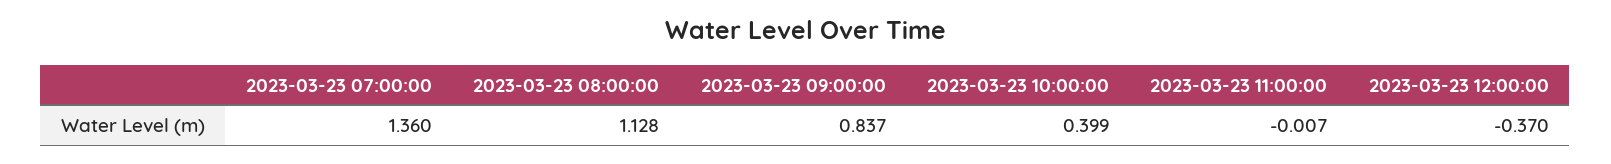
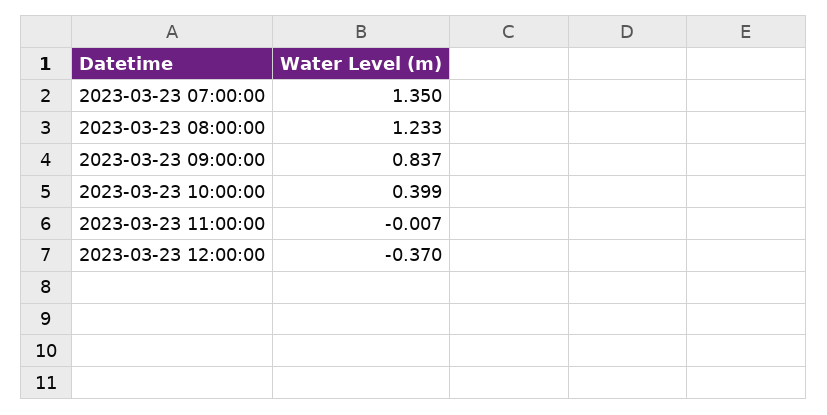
2023-03-23 07:00:00: 1.36 -> 1.35
2023-03-23 08:00:00: 1.128 -> 1.233

